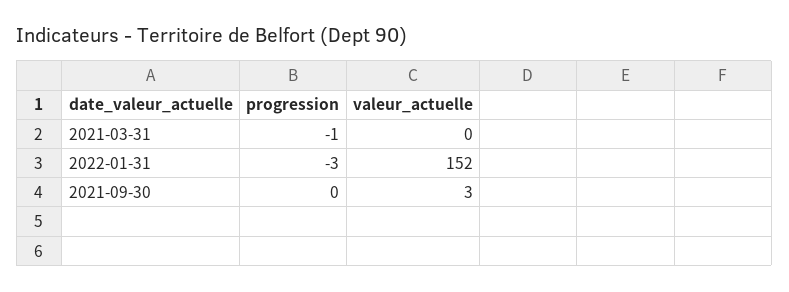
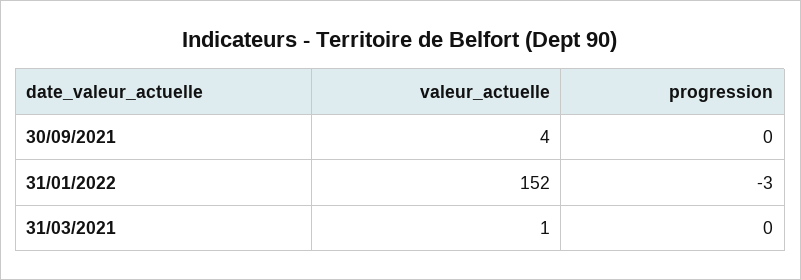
progression, 2021-03-31: -1 -> 0
valeur_actuelle, 2021-03-31: 0 -> 1
valeur_actuelle, 2021-09-30: 3 -> 4

